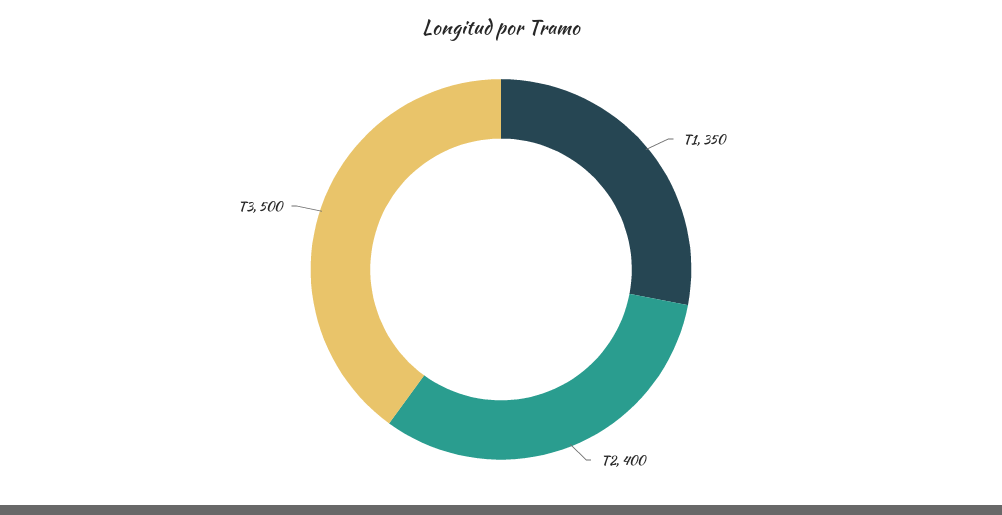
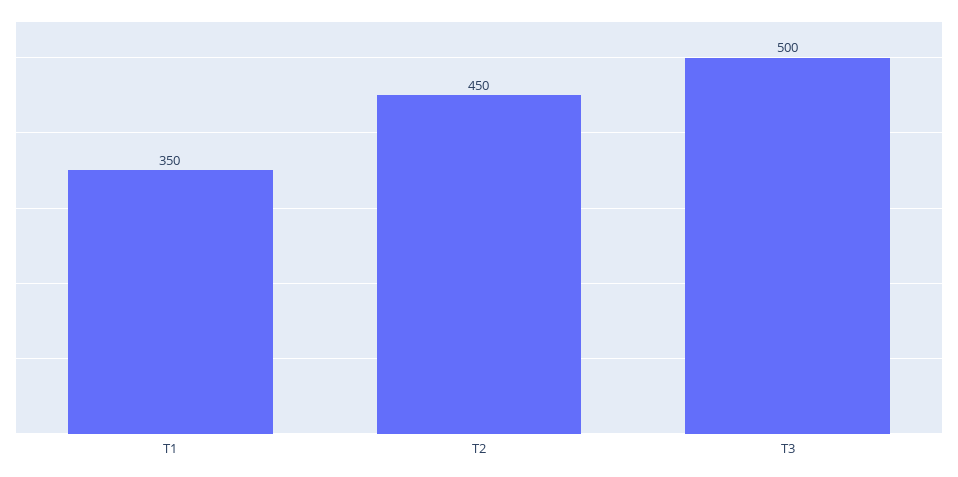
T2: 400 -> 450

